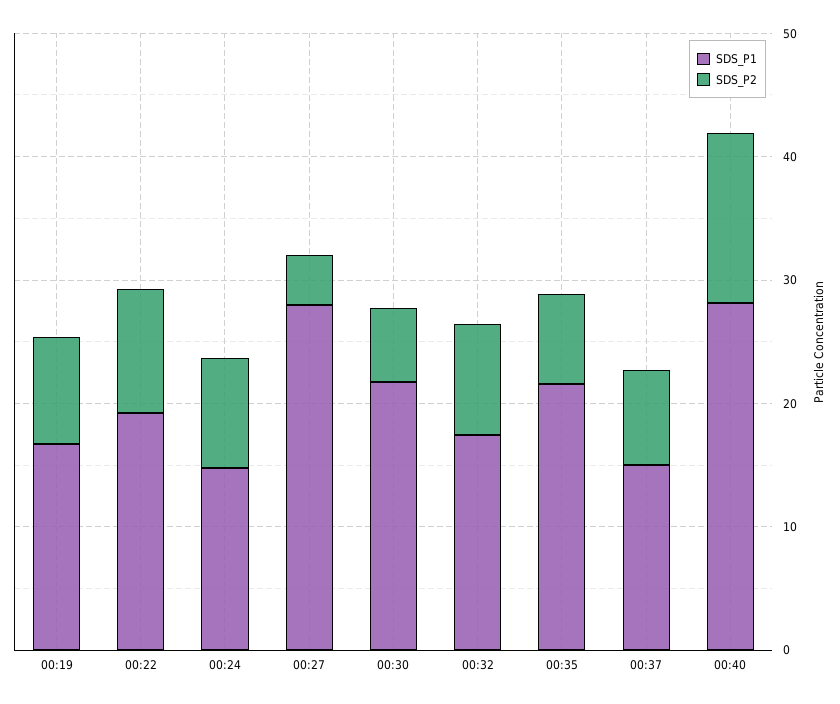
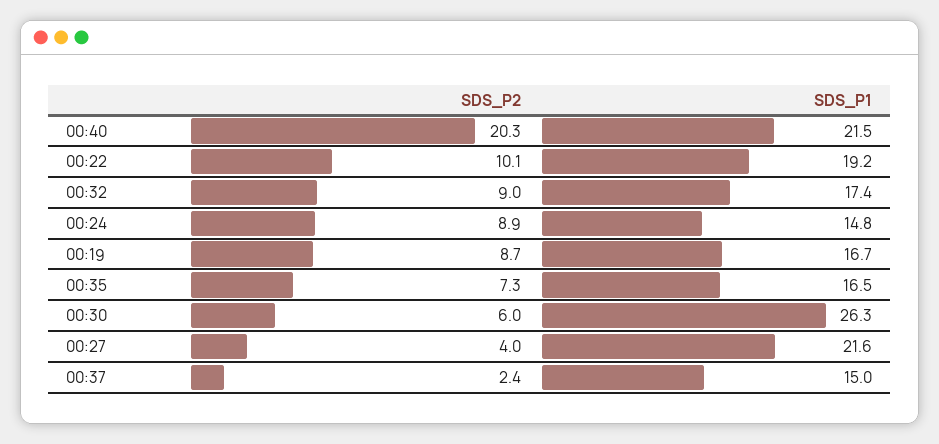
SDS_P1, 00:27: 28 -> 21.6
SDS_P1, 00:30: 22 -> 26.3
SDS_P1, 00:35: 22 -> 16.5
SDS_P2, 00:37: 8 -> 2.4
SDS_P1, 00:40: 28 -> 21.5
SDS_P2, 00:40: 14 -> 20.3

